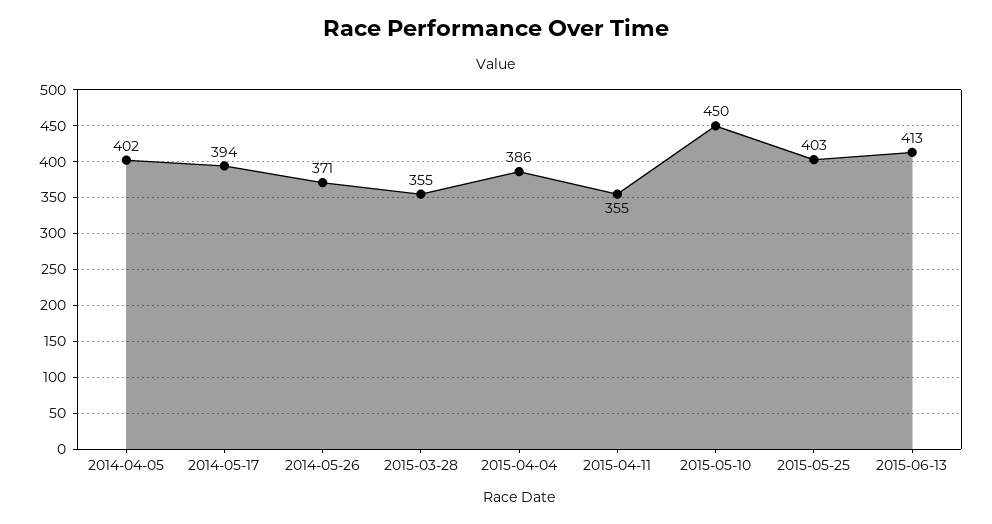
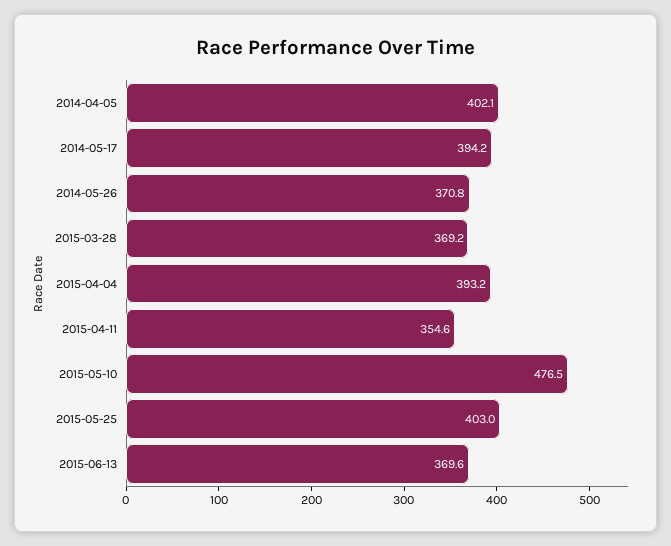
2015-03-28: 355 -> 369.2
2015-04-04: 386 -> 393.2
2015-05-10: 450 -> 476.5
2015-06-13: 413 -> 369.6

